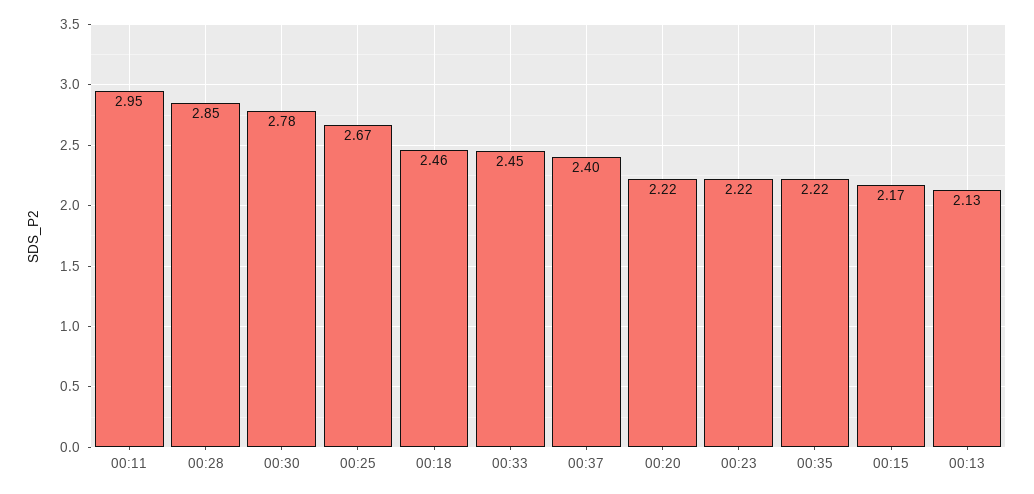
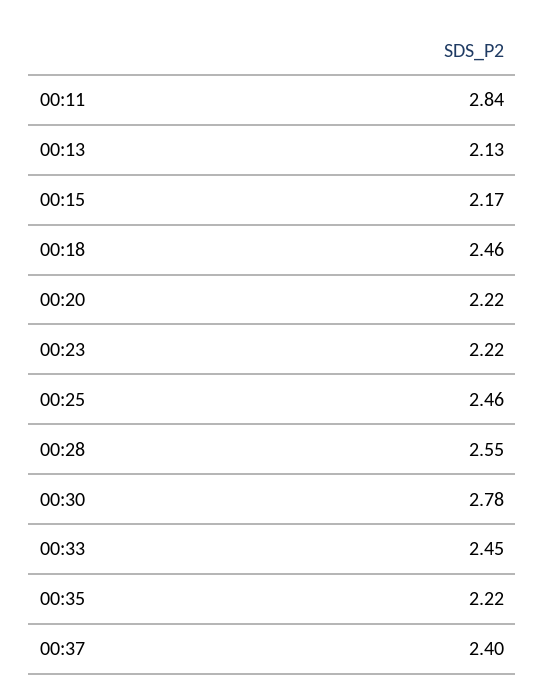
00:11: 2.95 -> 2.84
00:28: 2.85 -> 2.55
00:25: 2.67 -> 2.46

